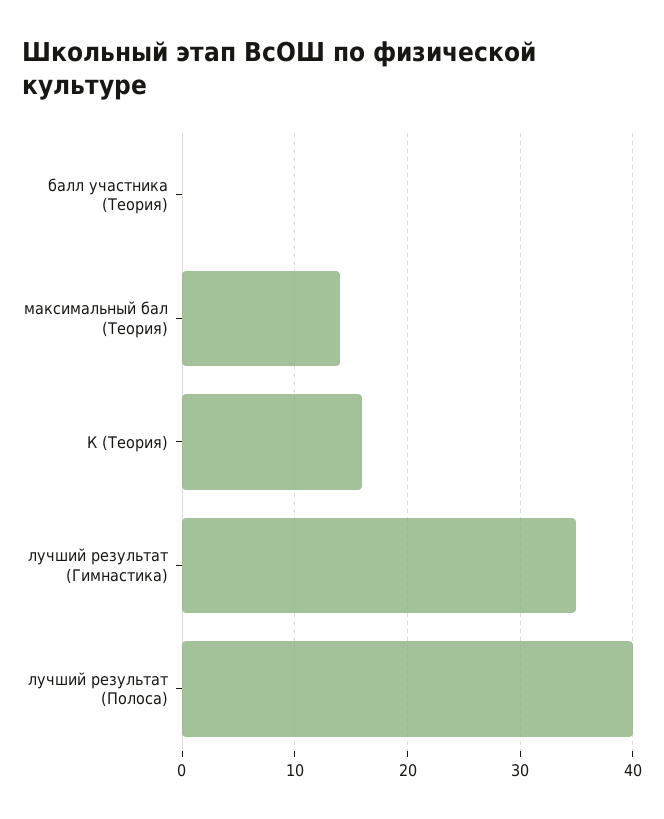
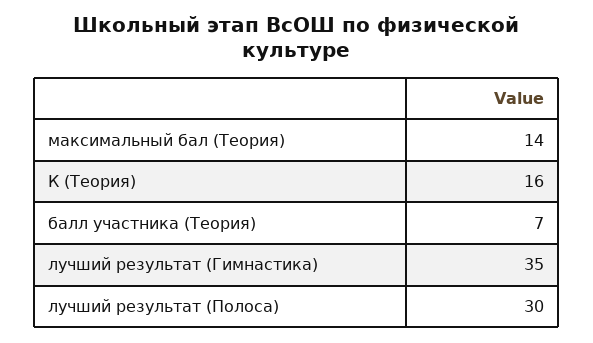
балл участника (Теория): 0 -> 7
лучший результат (Полоса): 40 -> 30

